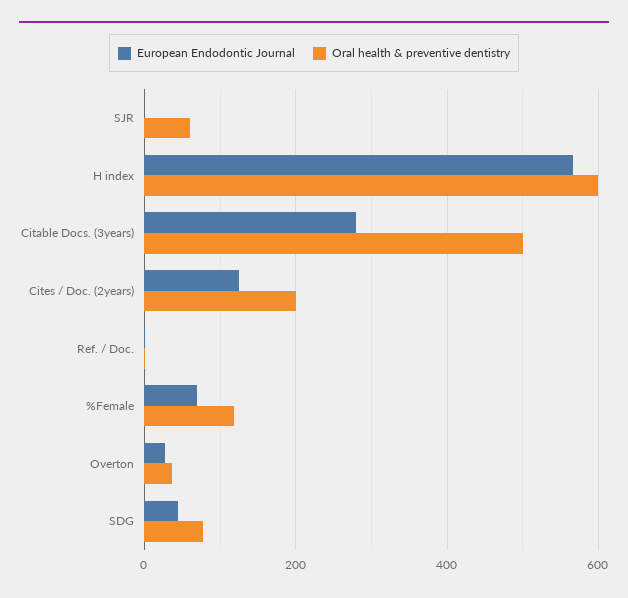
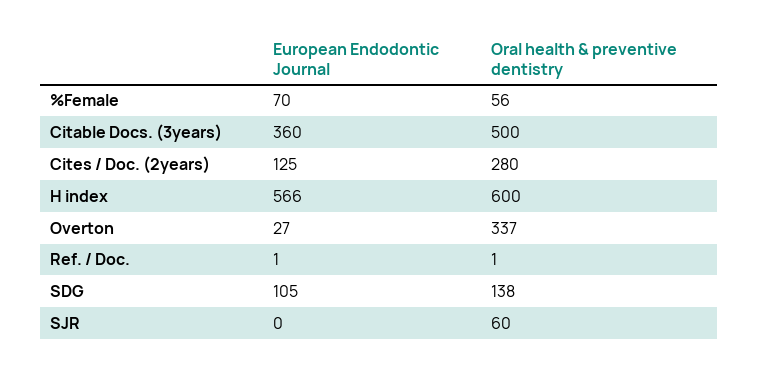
European Endodontic Journal, Citable Docs. (3years): 280 -> 360
Oral health & preventive dentistry, Cites / Doc. (2years): 200 -> 280
Oral health & preventive dentistry, %Female: 120 -> 56
Oral health & preventive dentistry, Overton: 40 -> 337
European Endodontic Journal, SDG: 40 -> 105
Oral health & preventive dentistry, SDG: 80 -> 138

